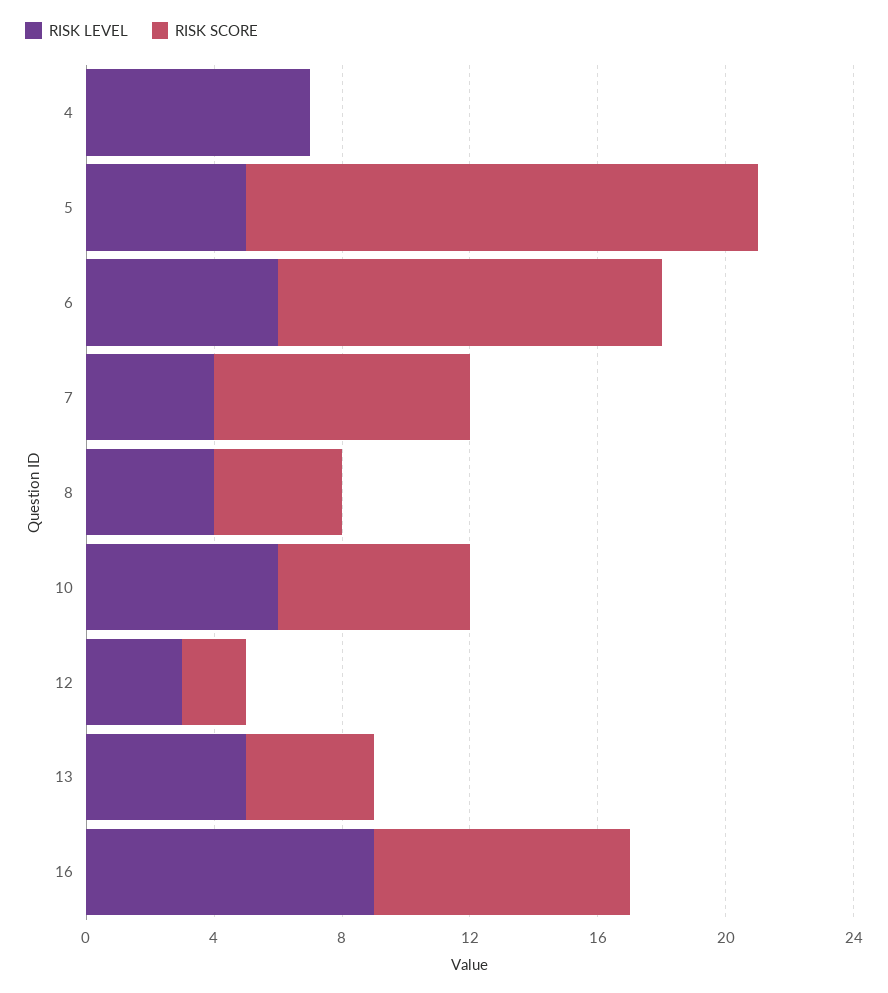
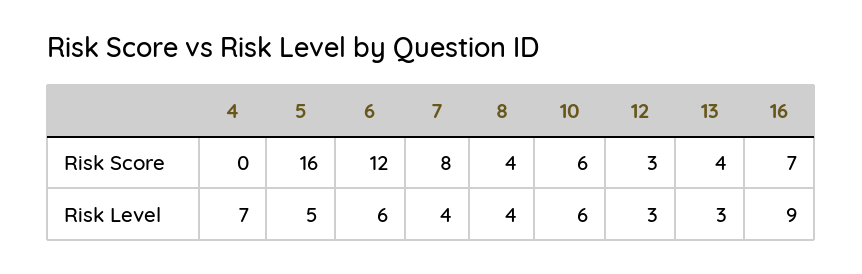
RISK SCORE, 12: 2 -> 3
RISK LEVEL, 13: 5 -> 3
RISK SCORE, 16: 8 -> 7

